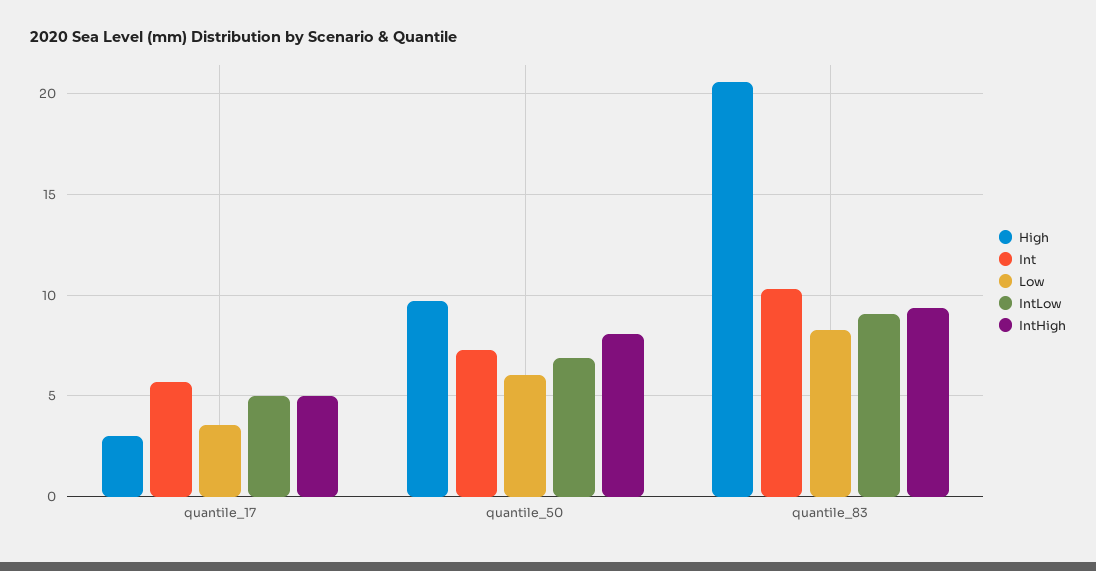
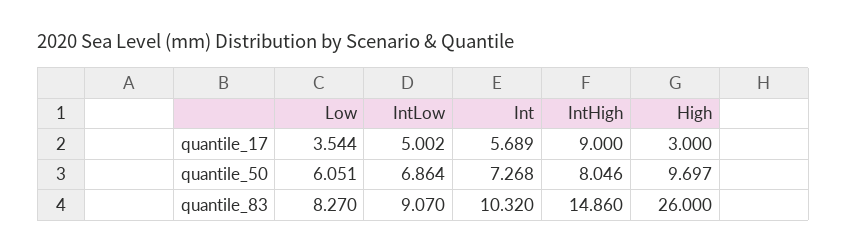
IntHigh, quantile_17: 5 -> 9
High, quantile_83: 20.5 -> 26
IntHigh, quantile_83: 9.5 -> 14.86

